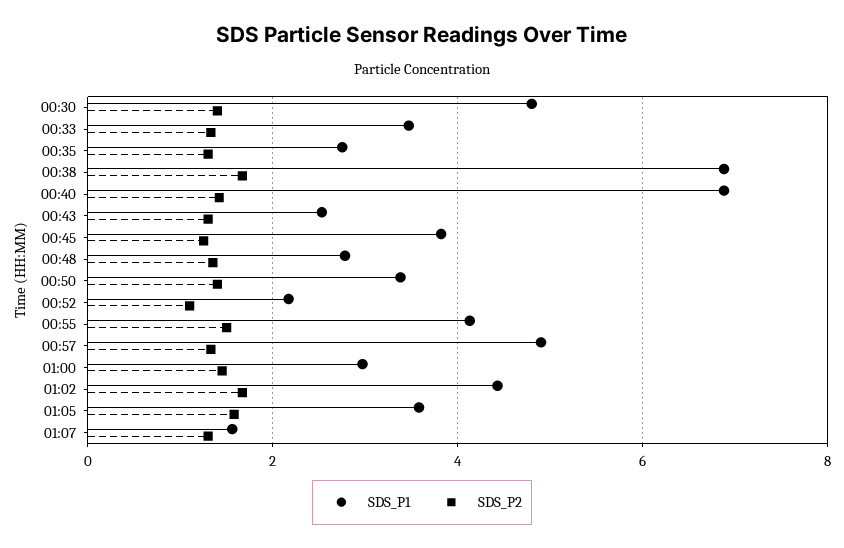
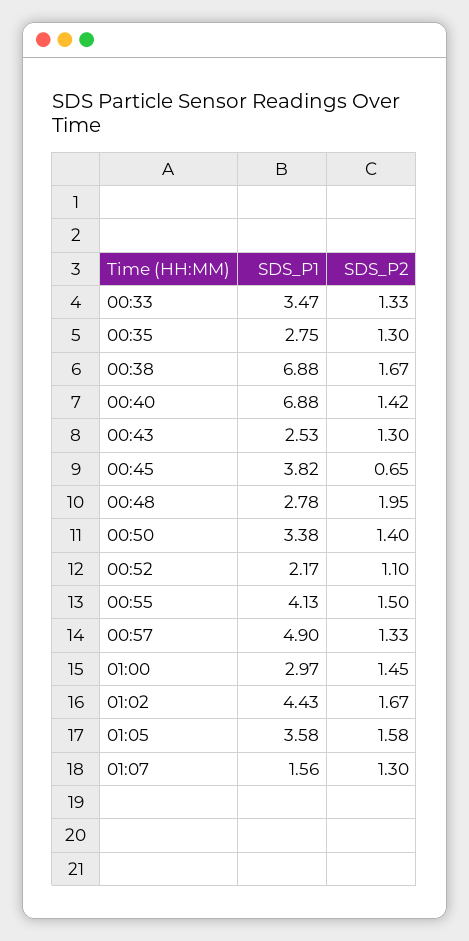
SDS_P1, 00:30: 4.8 -> none
SDS_P2, 00:30: 1.4 -> none
SDS_P2, 00:45: 1.2 -> 0.65
SDS_P2, 00:48: 1.4 -> 1.95

